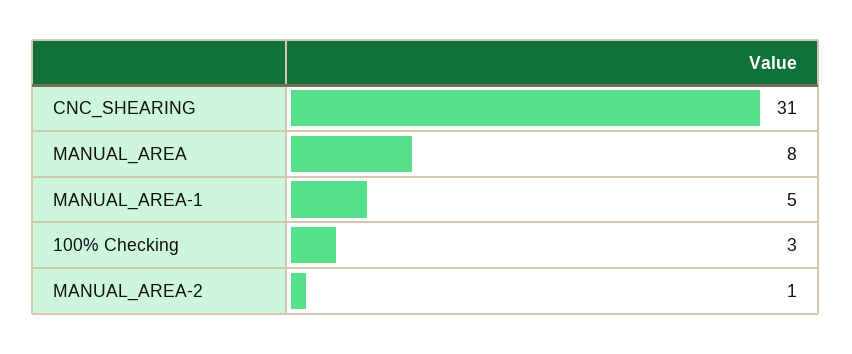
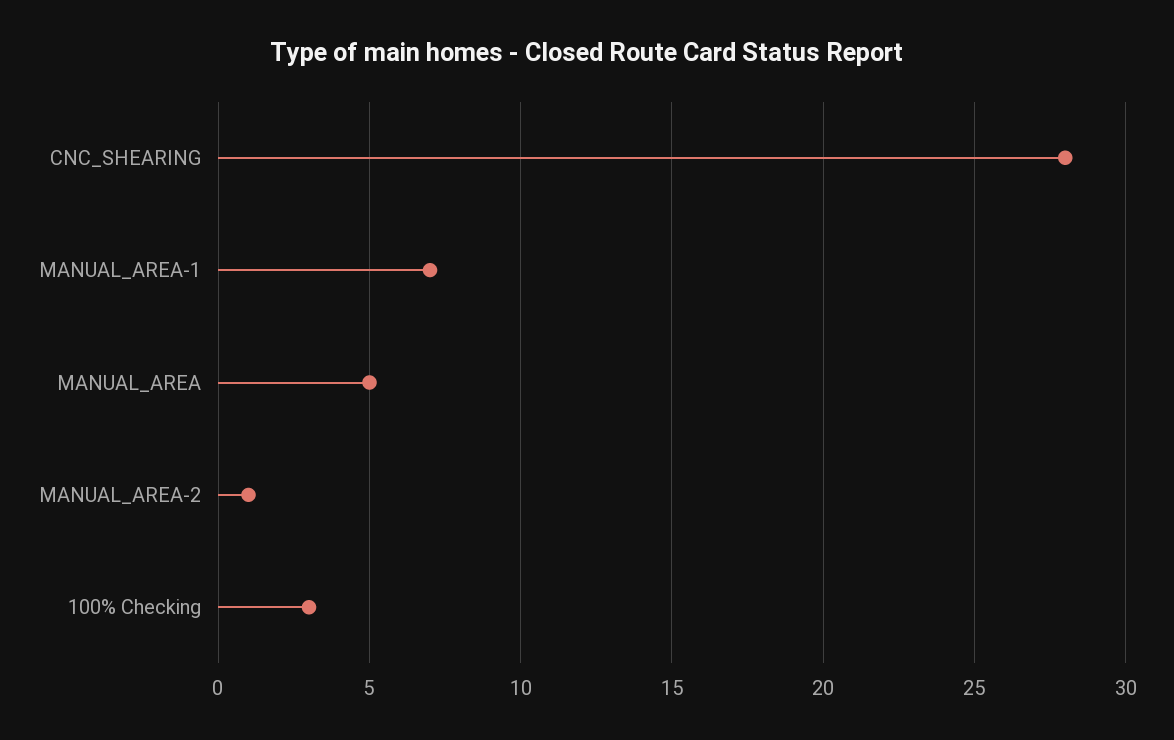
CNC_SHEARING: 31 -> 28
MANUAL_AREA: 8 -> 5
MANUAL_AREA-1: 5 -> 7

